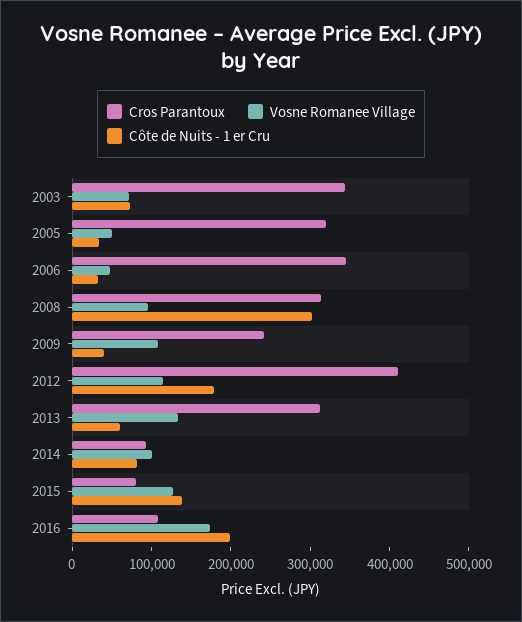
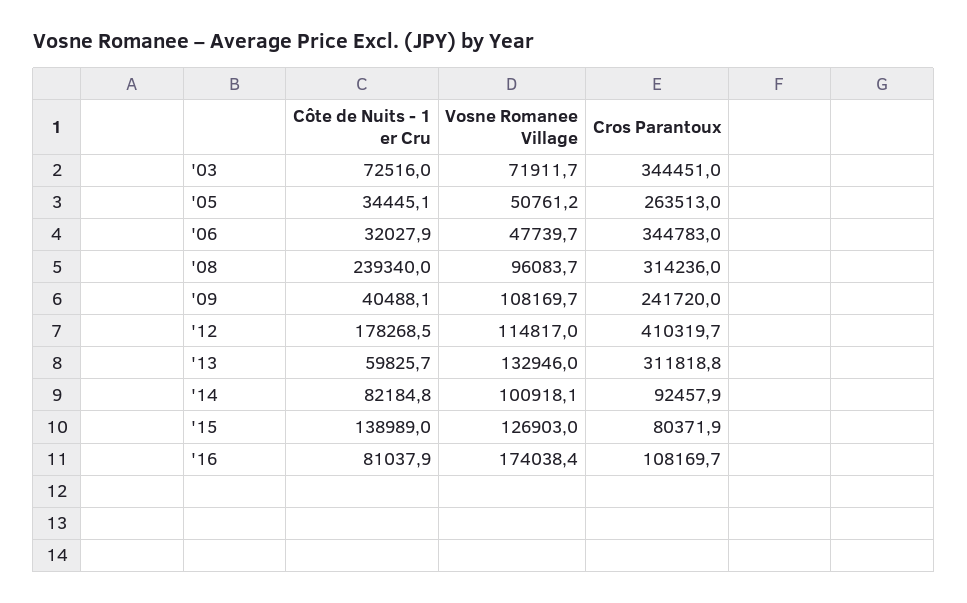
Cros Parantoux, 2005: 320000 -> 263513
Côte de Nuits - 1 er Cru, 2008: 300000 -> 239340
Côte de Nuits - 1 er Cru, 2016: 200000 -> 81037.9

